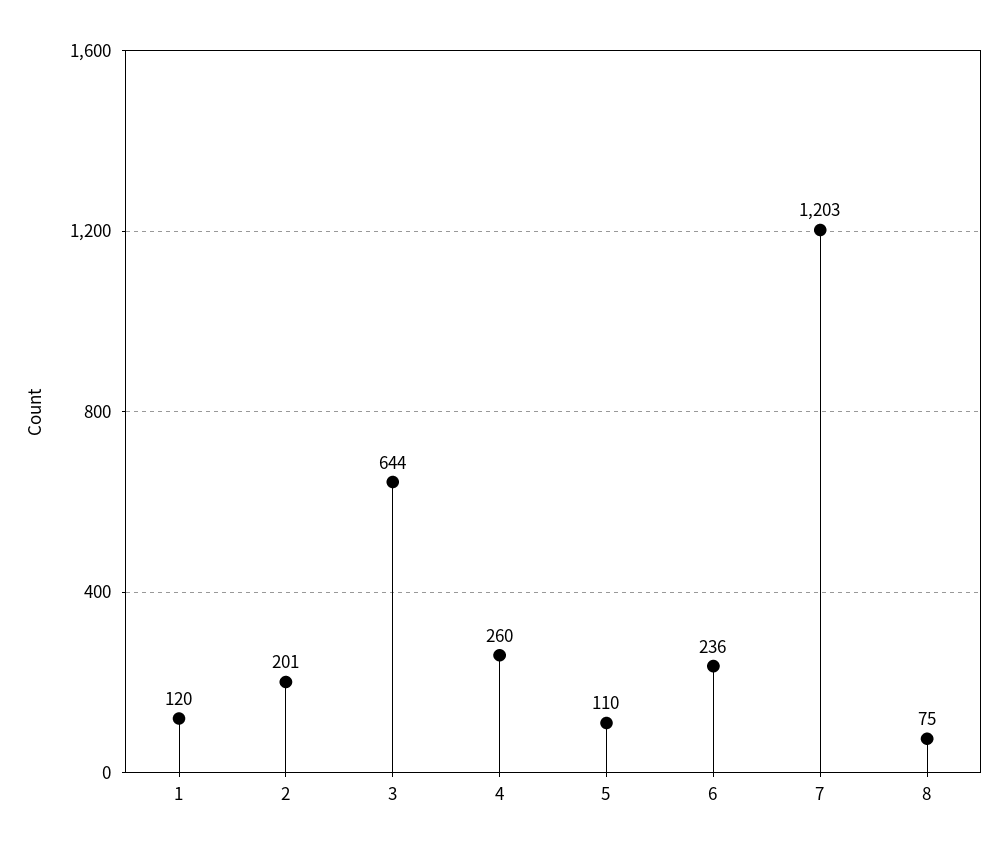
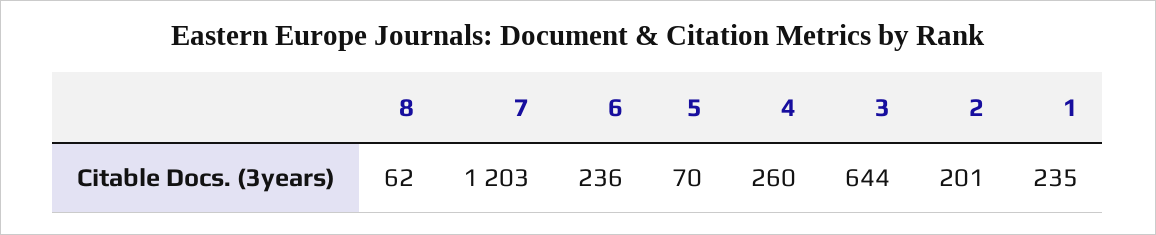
1: 120 -> 235
5: 110 -> 70
8: 75 -> 62

